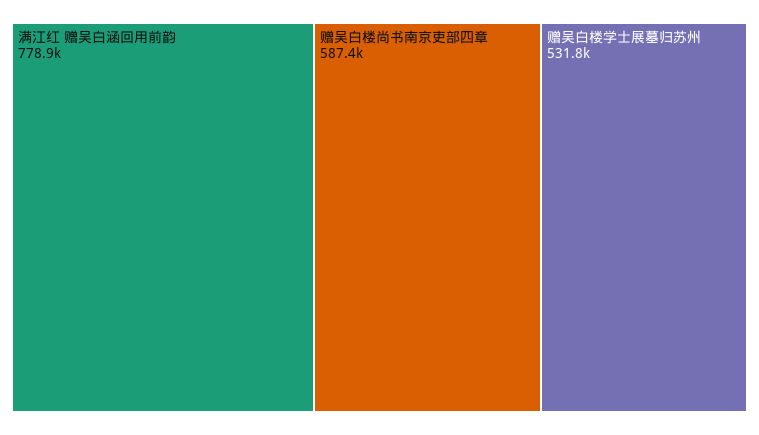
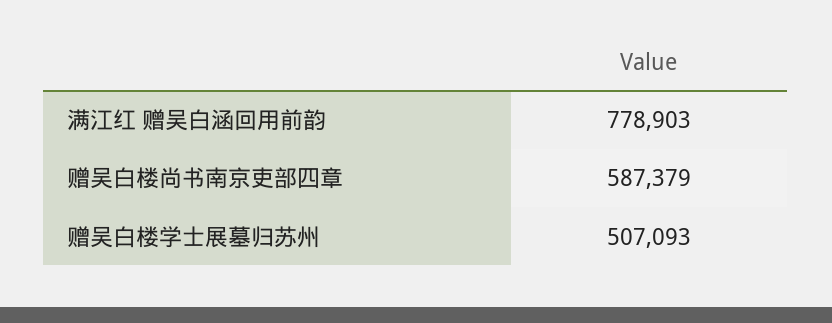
赠吴白楼学士展墓归苏州: 531800 -> 507093

